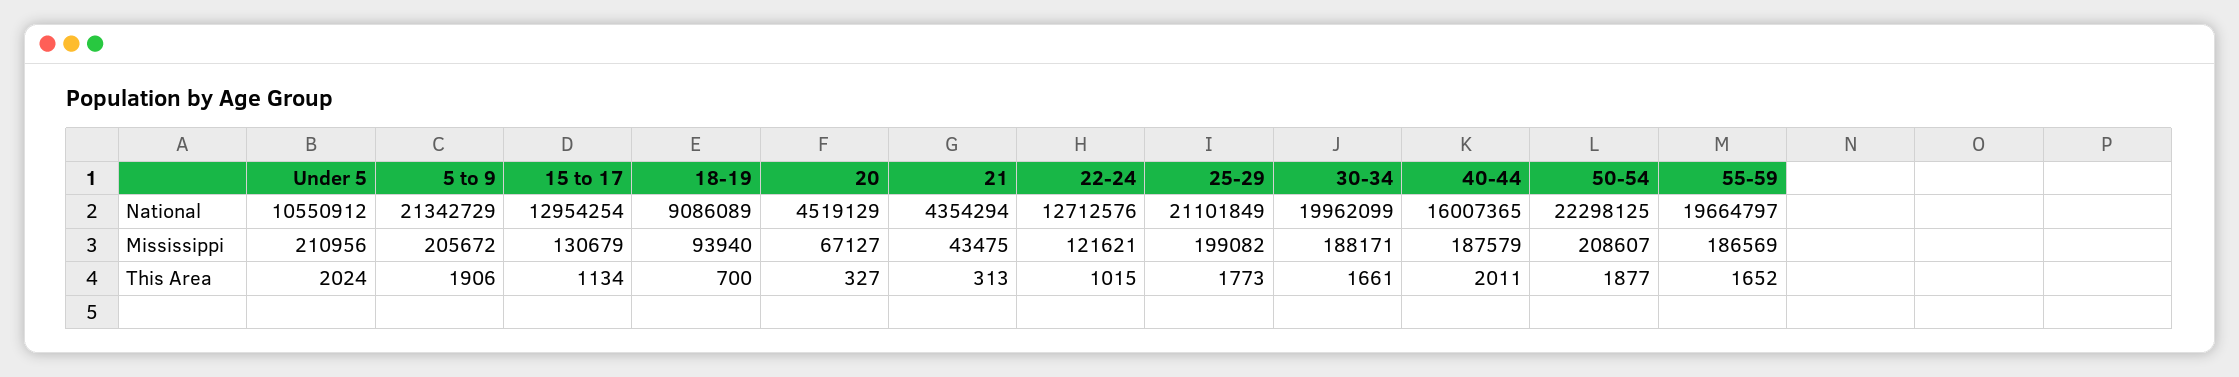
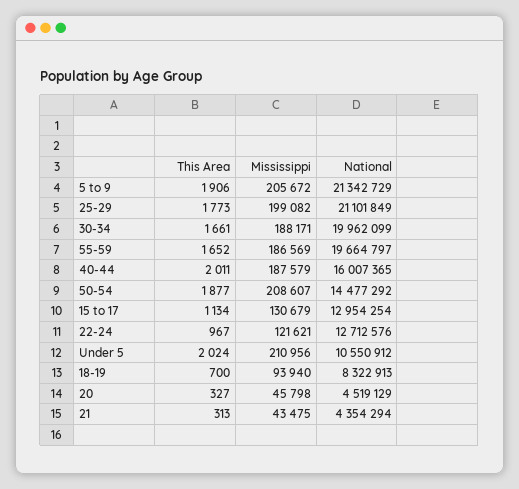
18-19, National: 9086089 -> 8322913
50-54, National: 22298125 -> 14477292
20, Mississippi: 67127 -> 45798
22-24, This Area: 1015 -> 967

